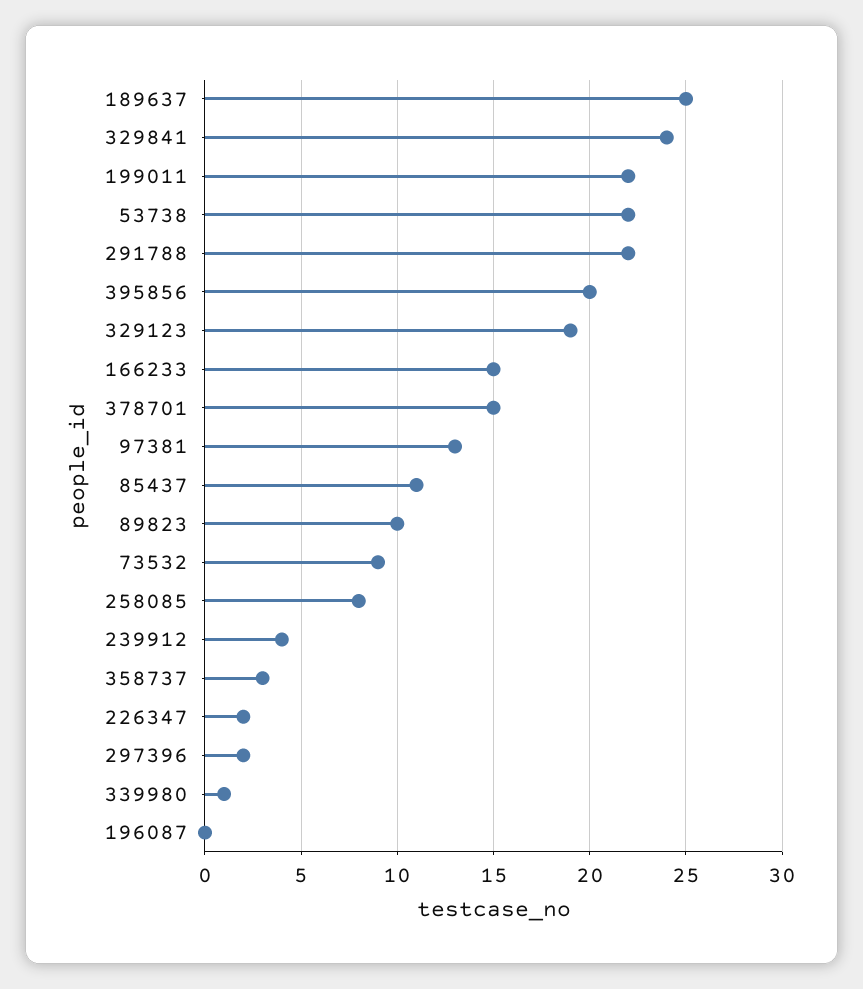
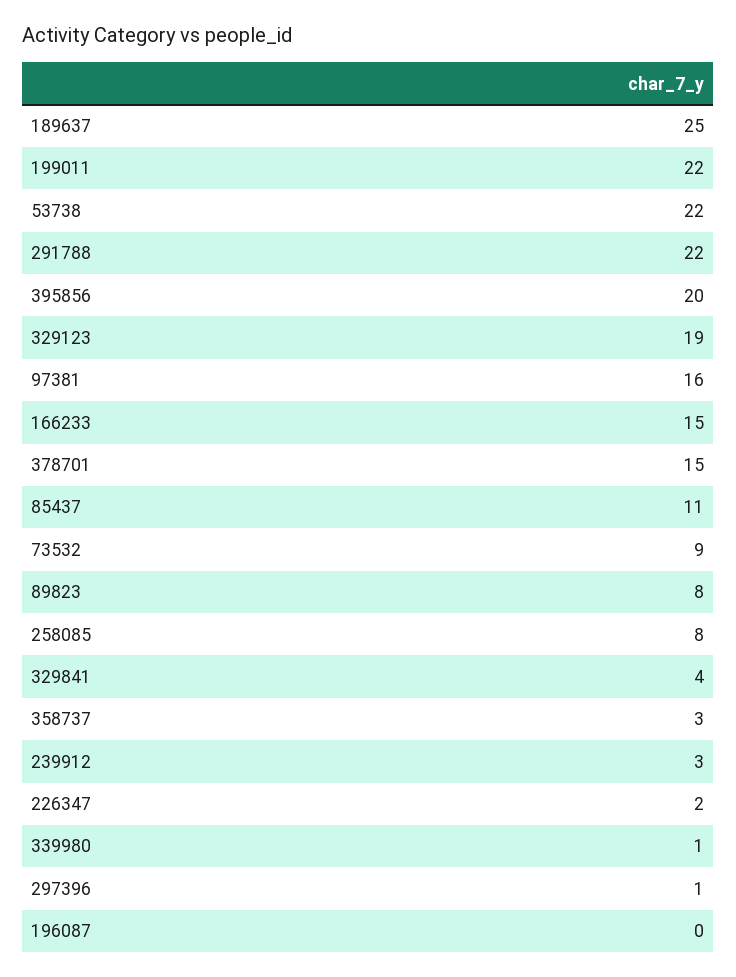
329841: 24 -> 4
97381: 13 -> 16
89823: 10 -> 8
239912: 4 -> 3
297396: 2 -> 1

